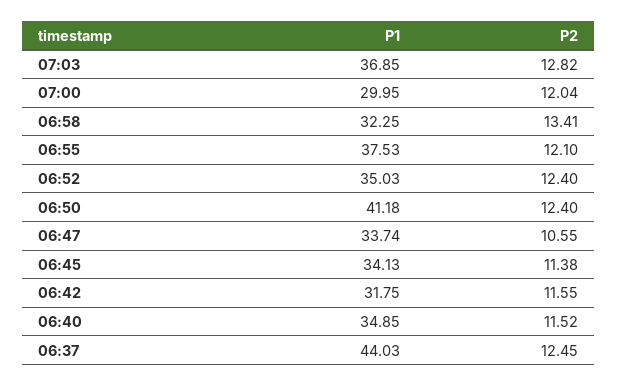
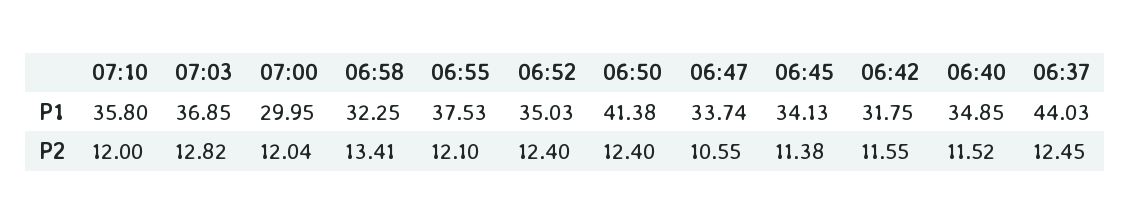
P1, 06:50: 41.18 -> 41.38
P1, 07:10: none -> 35.8
P2, 07:10: none -> 12

